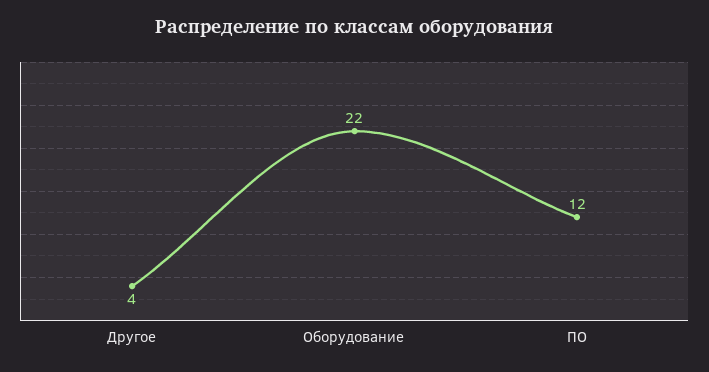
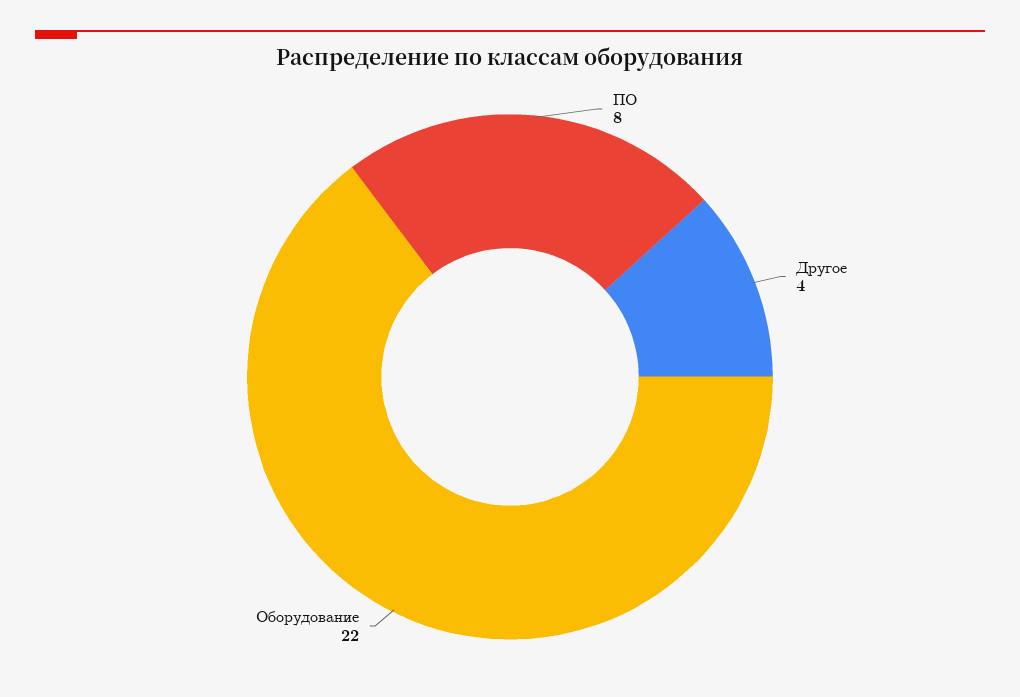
ПО: 12 -> 8

